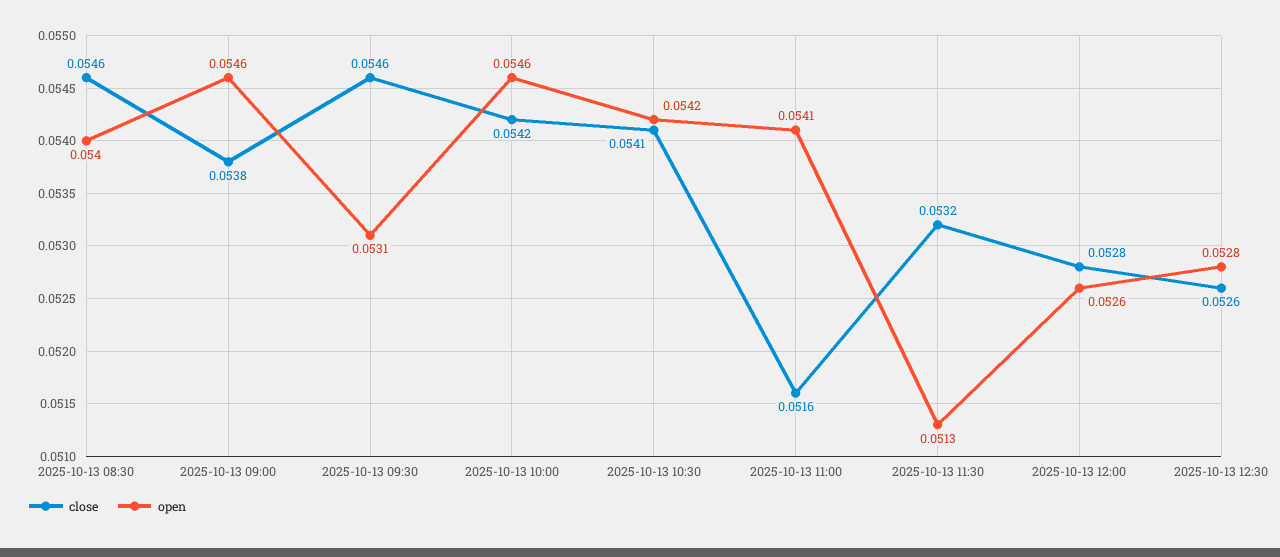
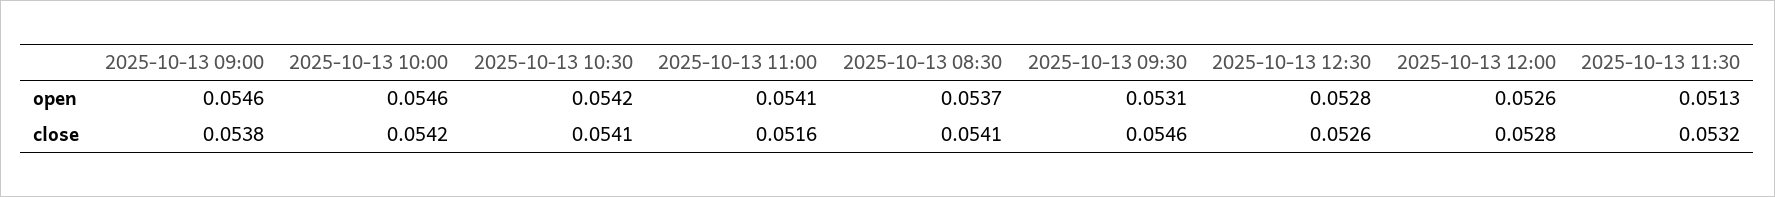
close, 2025-10-13 08:30: 0.0546 -> 0.0541
open, 2025-10-13 08:30: 0.054 -> 0.0537

